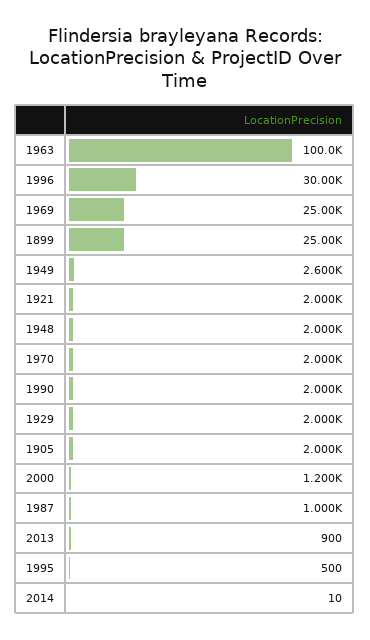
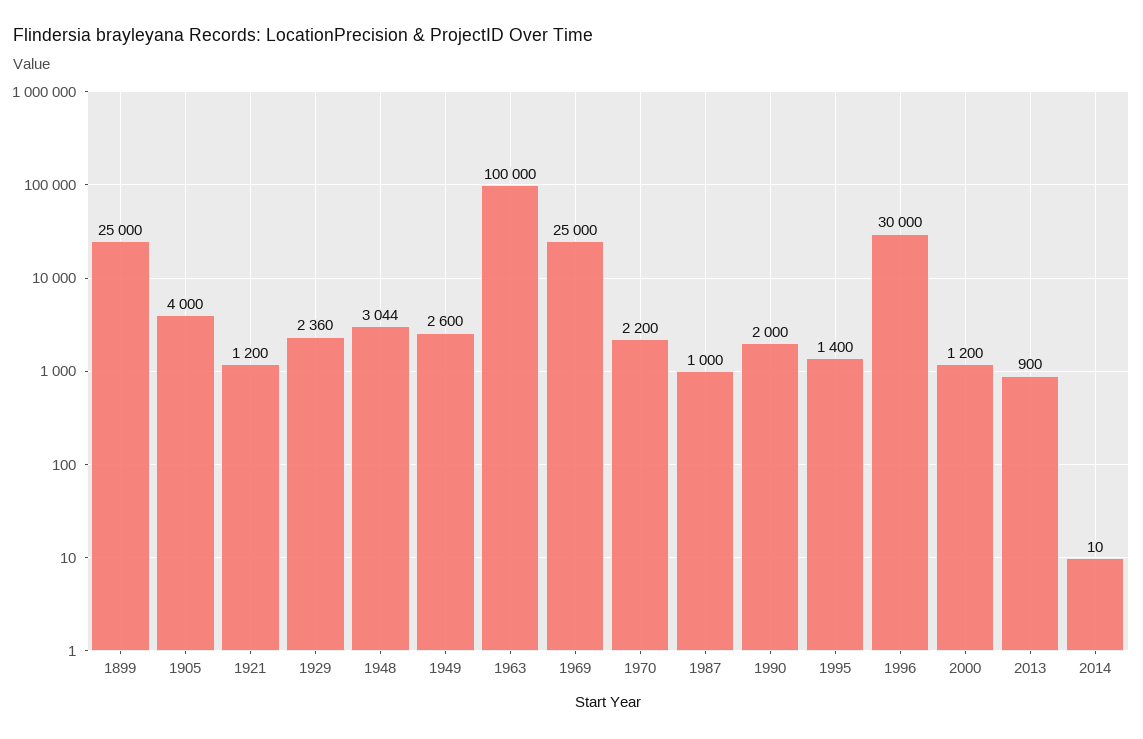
1921: 2000 -> 1200
1948: 2000 -> 3044
1970: 2000 -> 2200
1929: 2000 -> 2360
1905: 2000 -> 4000
1995: 500 -> 1400

